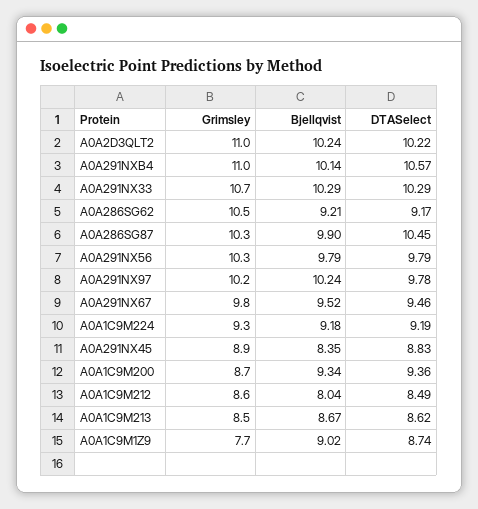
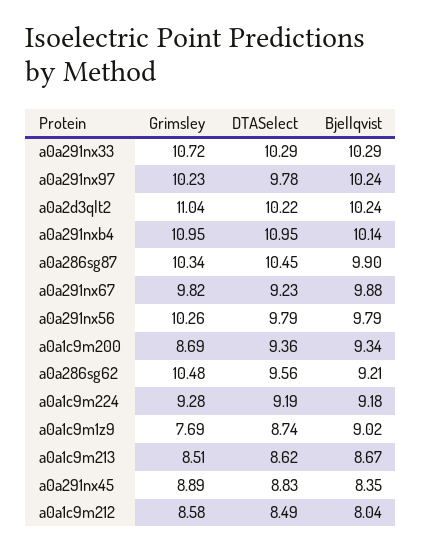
DTASelect, A0A291NXB4: 10.57 -> 10.95
DTASelect, A0A286SG62: 9.17 -> 9.56
Bjellqvist, A0A291NX67: 9.52 -> 9.88
DTASelect, A0A291NX67: 9.46 -> 9.23

